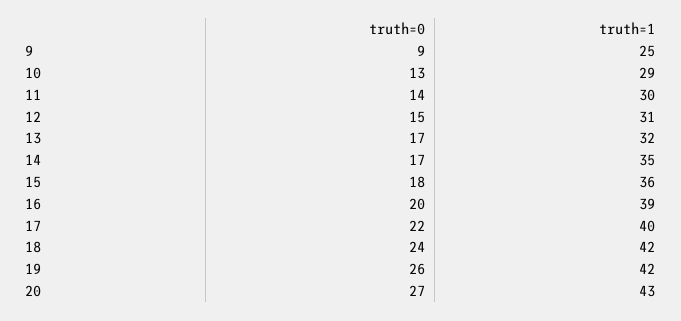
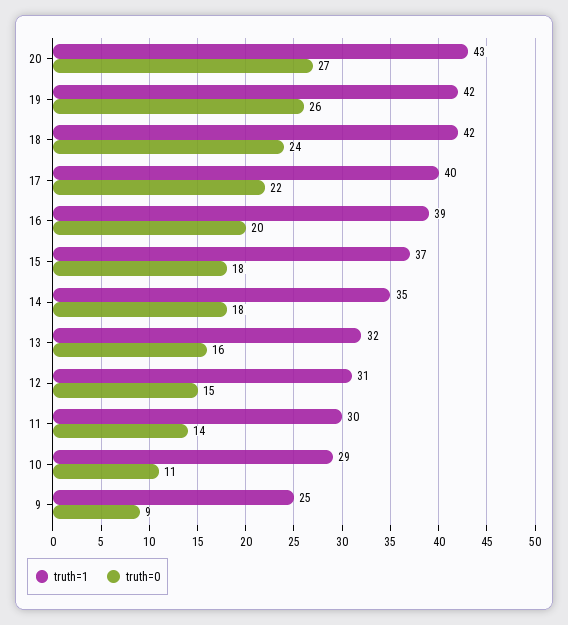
truth=0, 10: 13 -> 11
truth=0, 13: 17 -> 16
truth=0, 14: 17 -> 18
truth=1, 15: 36 -> 37

